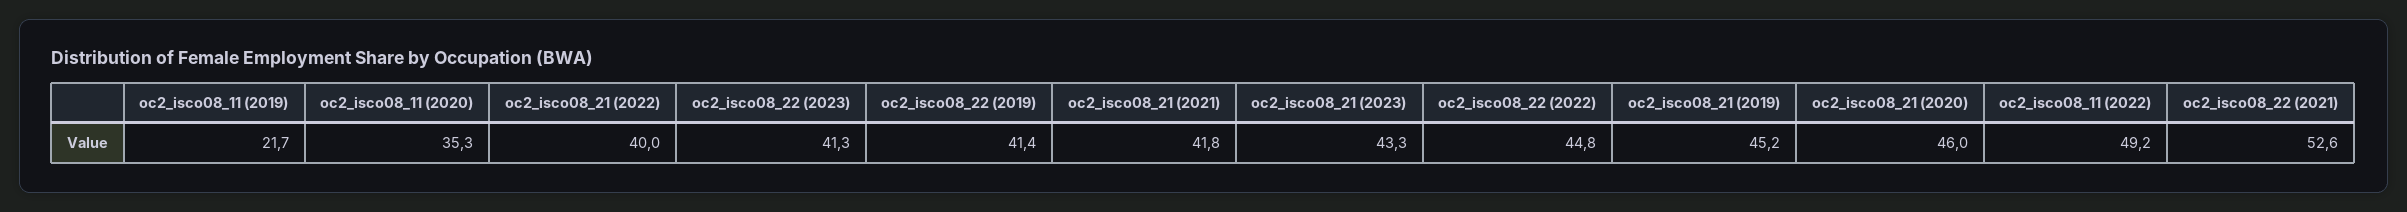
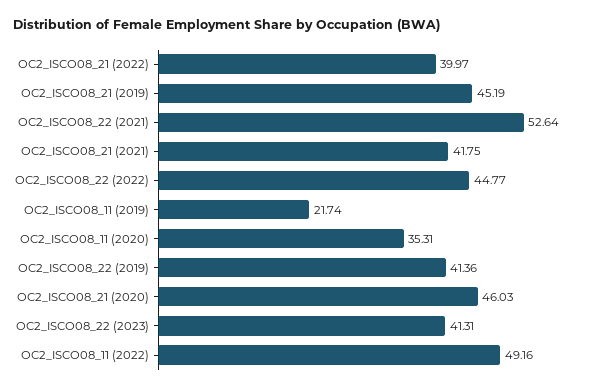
oc2_isco08_21 (2023): 43.3 -> none

